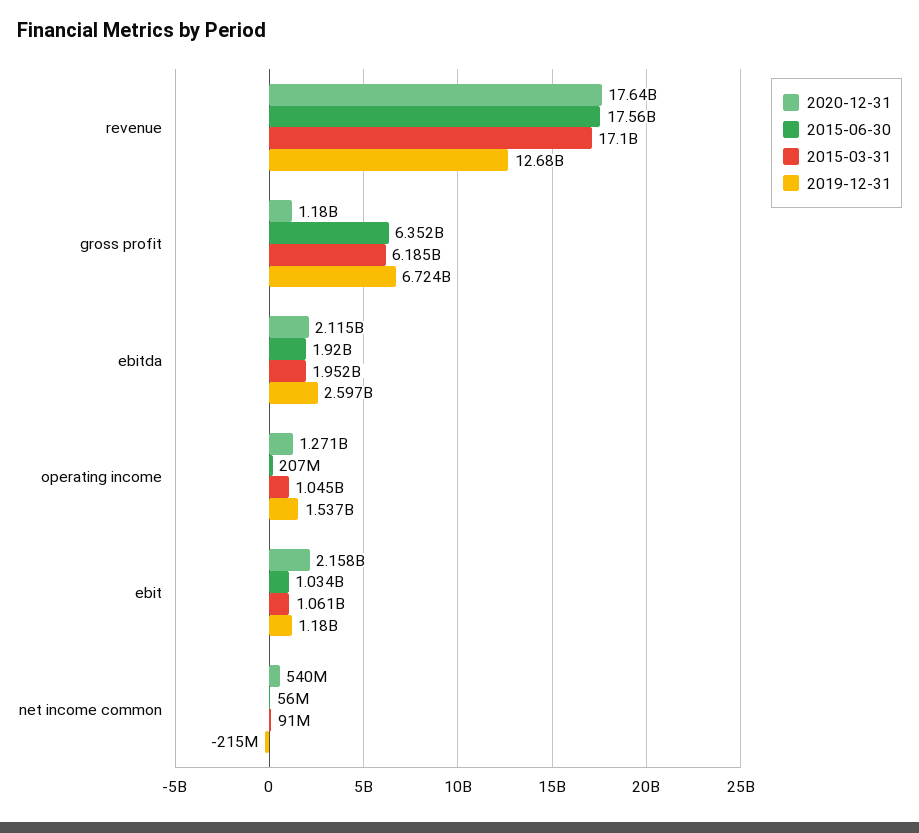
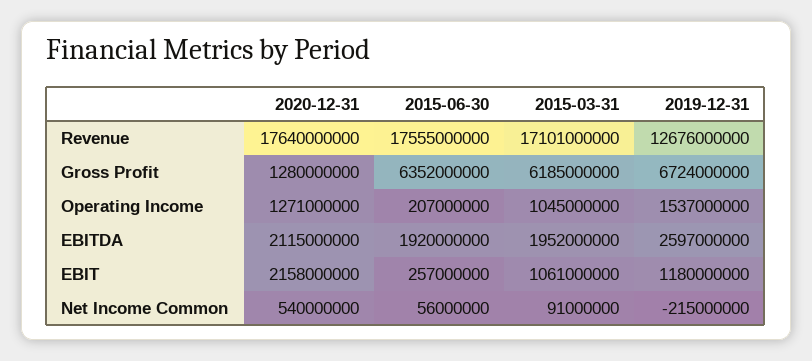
2020-12-31, gross profit: 1180000000 -> 1280000000
2015-06-30, ebit: 1034000000 -> 257000000

